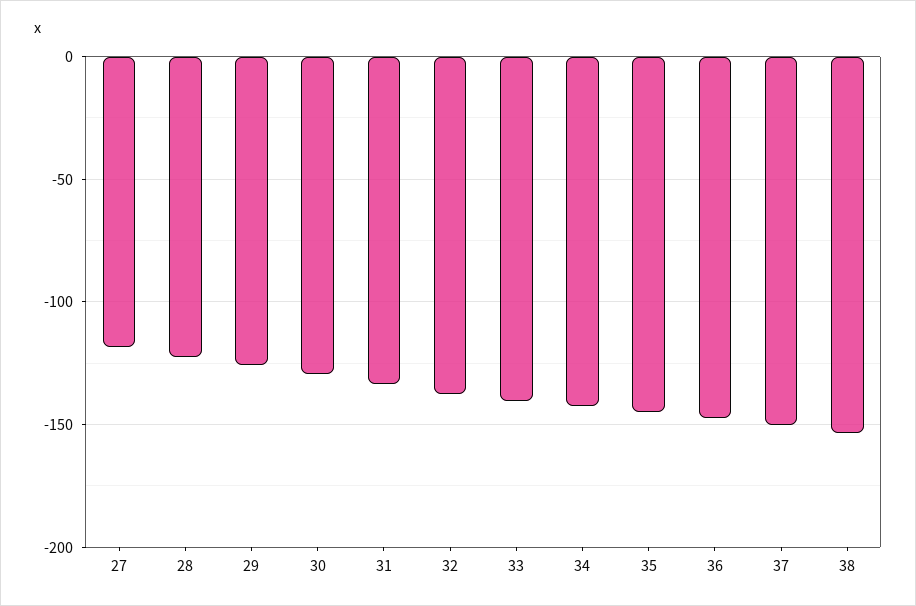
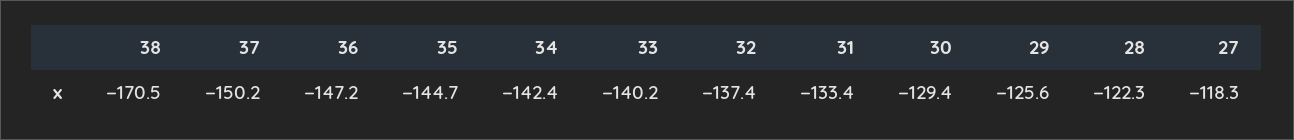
38: -155 -> -170.5

